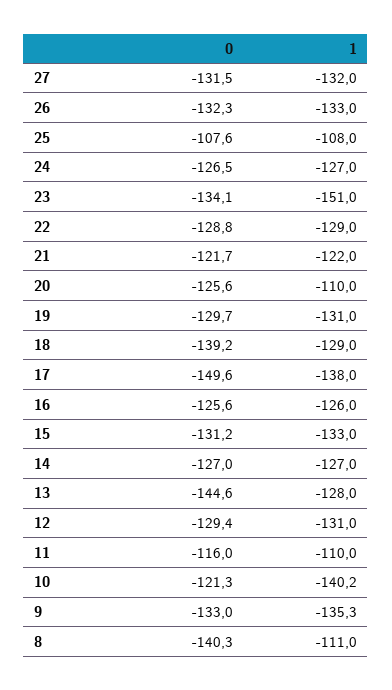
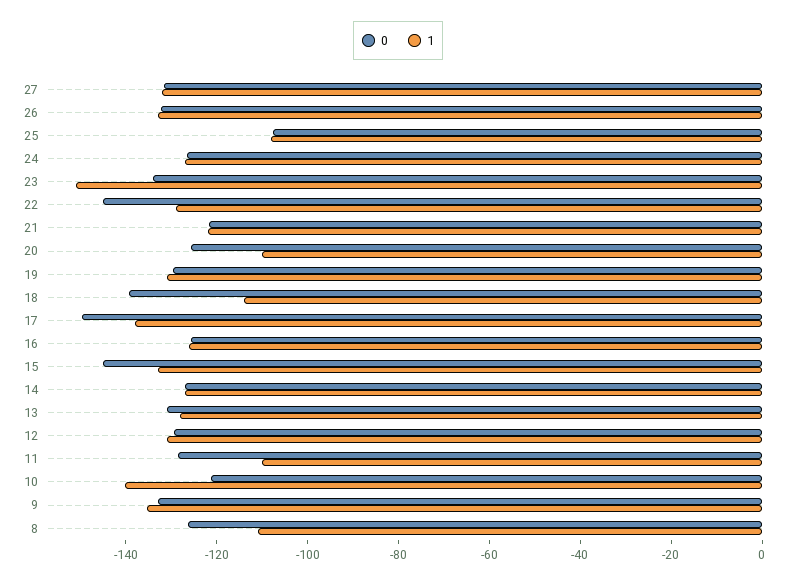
0, 22: -128.8 -> -145
1, 18: -129 -> -115
0, 15: -131.2 -> -145
0, 13: -144.6 -> -130
0, 11: -116 -> -130
0, 8: -140.3 -> -125

